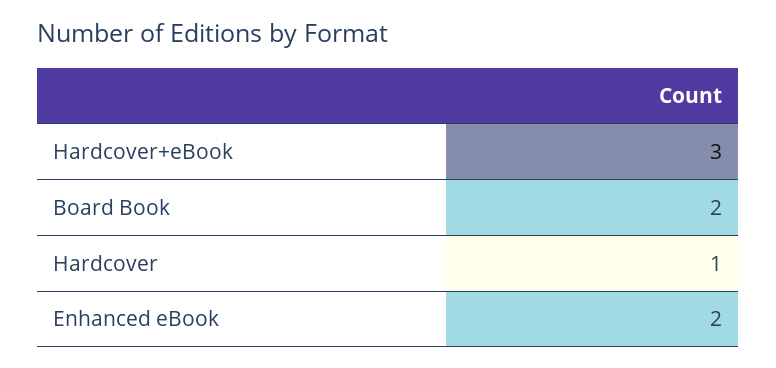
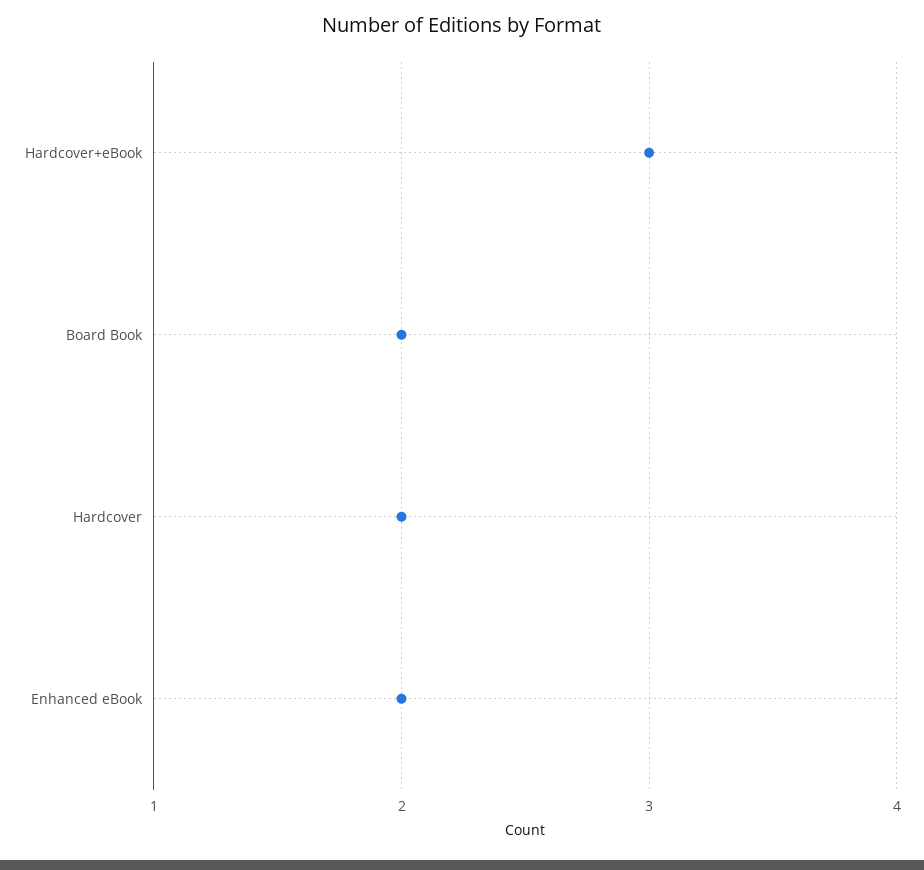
Hardcover: 1 -> 2

